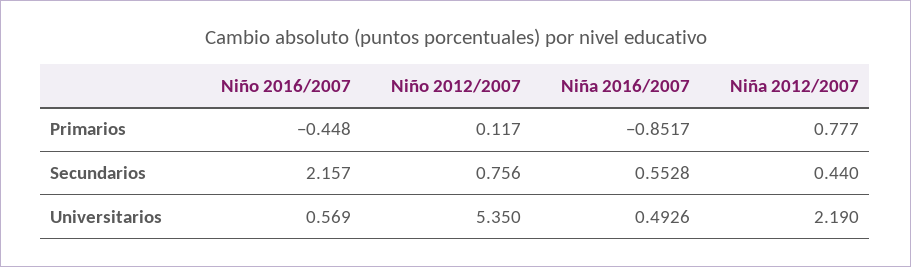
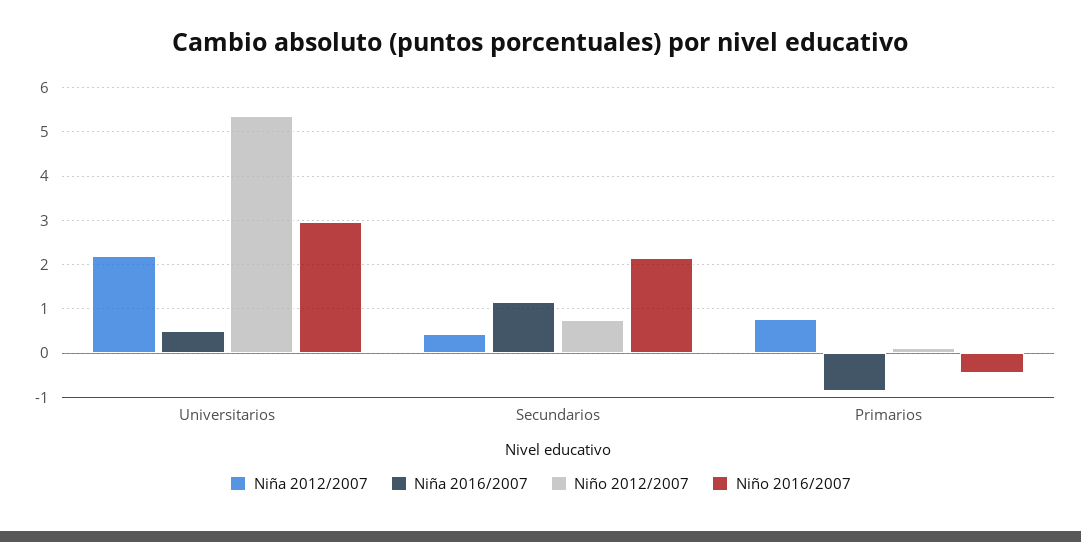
Niña 2016/2007, Secundarios: 0.5528 -> 1.2
Niño 2016/2007, Universitarios: 0.569 -> 3

